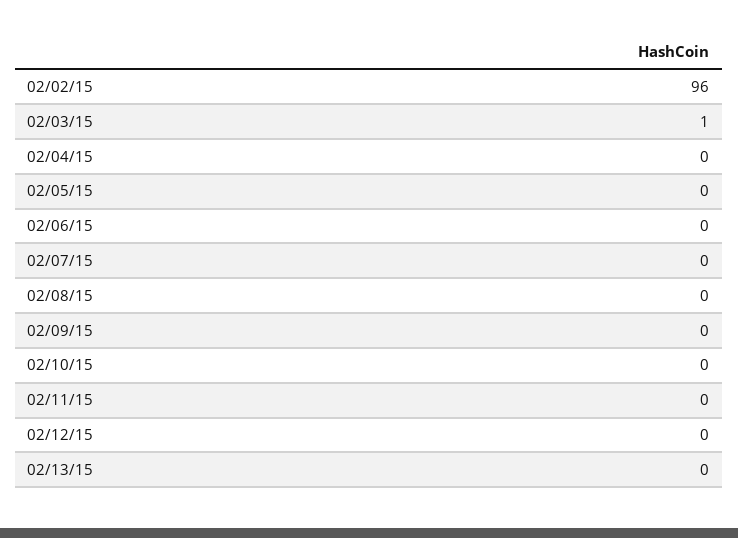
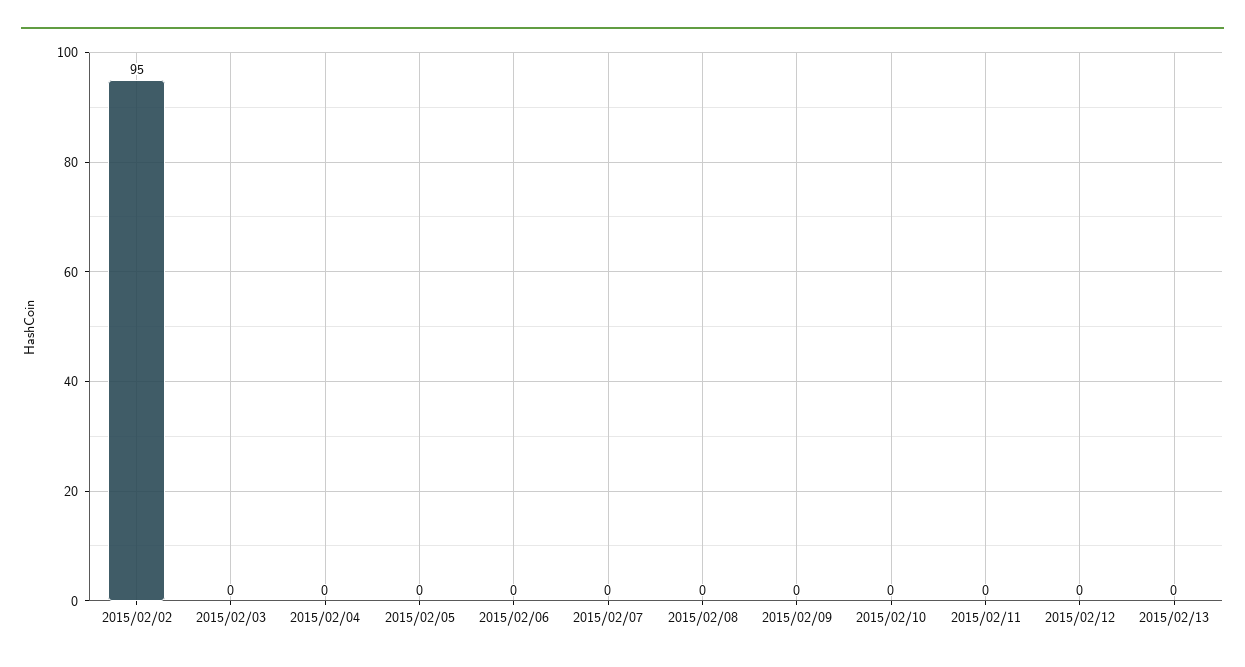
02/02/15: 96 -> 95
02/03/15: 1 -> 0

